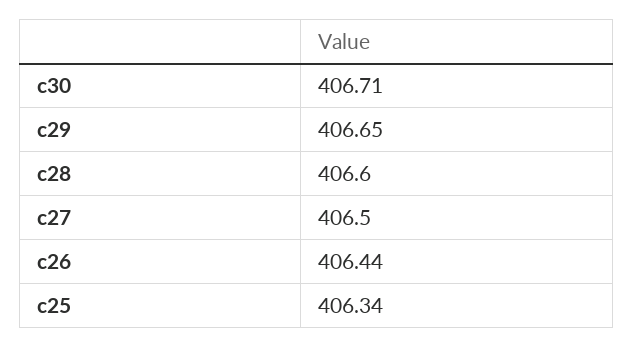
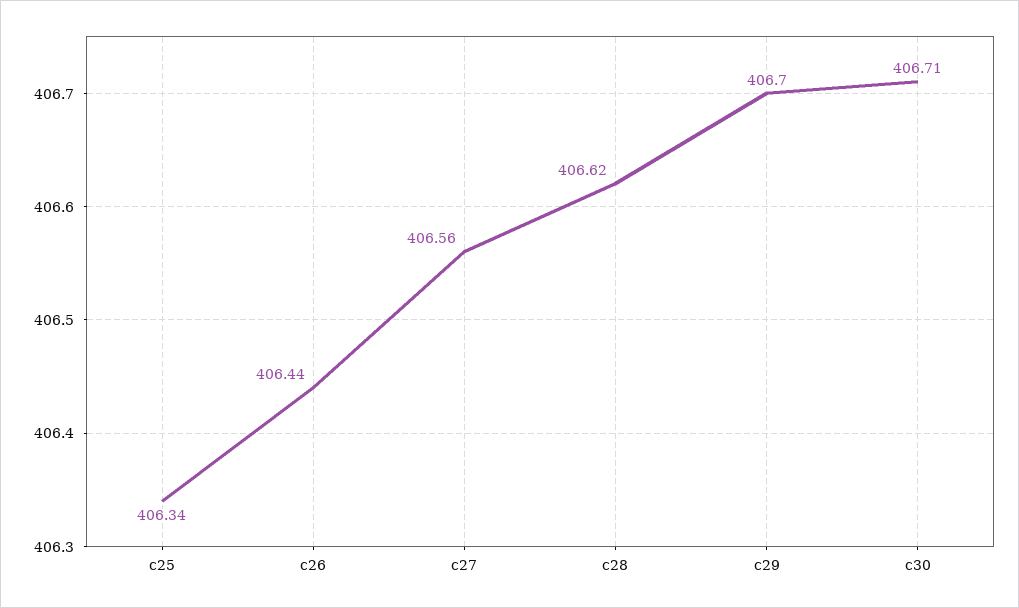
c29: 406.65 -> 406.7
c28: 406.6 -> 406.62
c27: 406.5 -> 406.56

